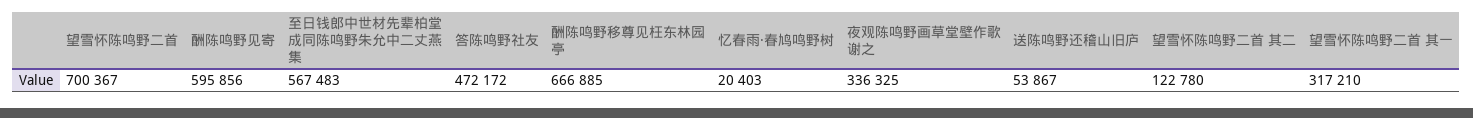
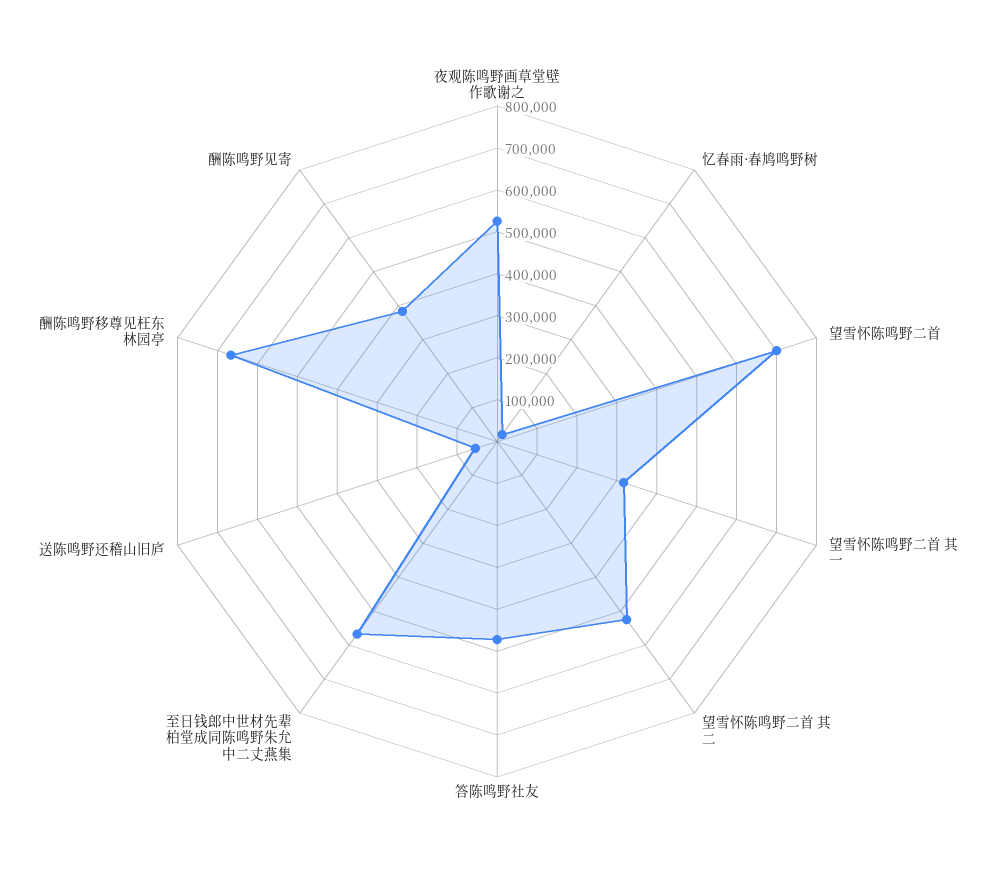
酬陈鸣野见寄: 595856 -> 380000
夜观陈鸣野画草堂壁作歌谢之: 336325 -> 520000
望雪怀陈鸣野二首 其二: 122780 -> 520000

